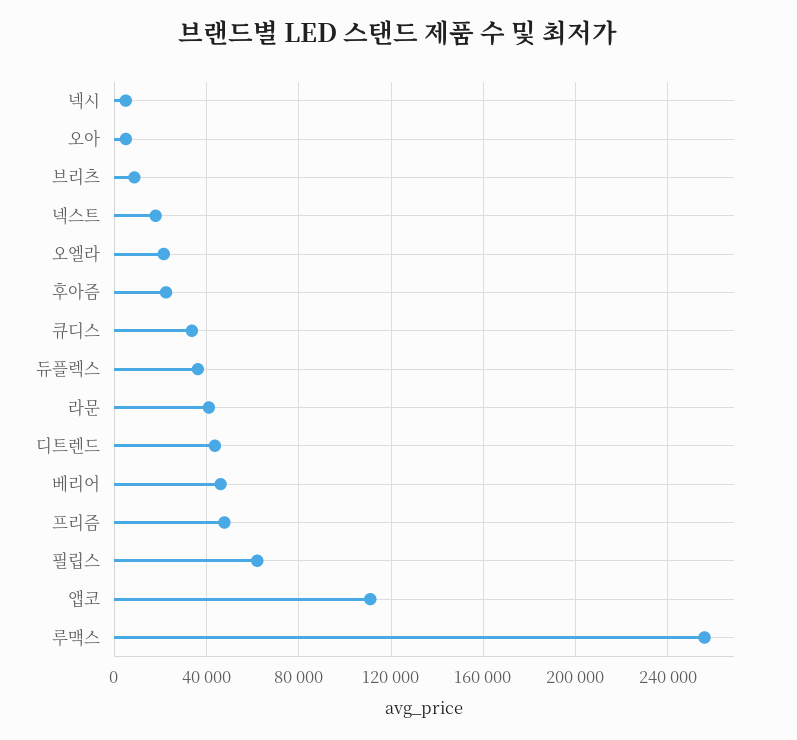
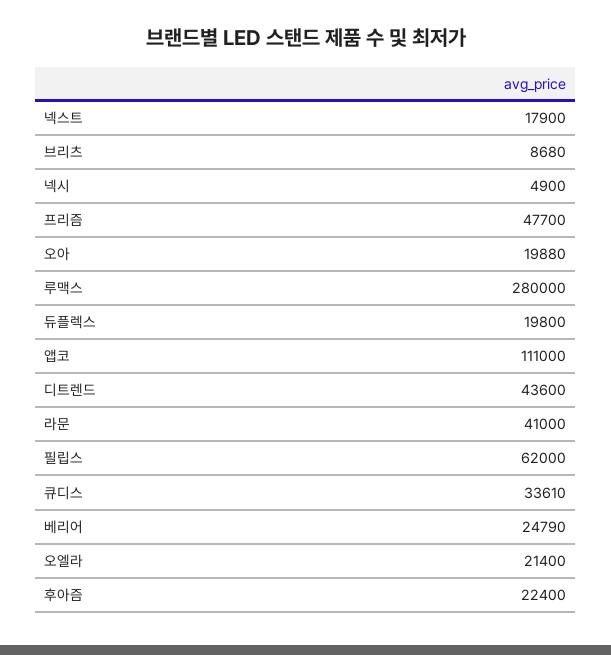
오아: 5000 -> 19880
듀플렉스: 35000 -> 19800
베리어: 45000 -> 24790
루맥스: 255000 -> 280000

